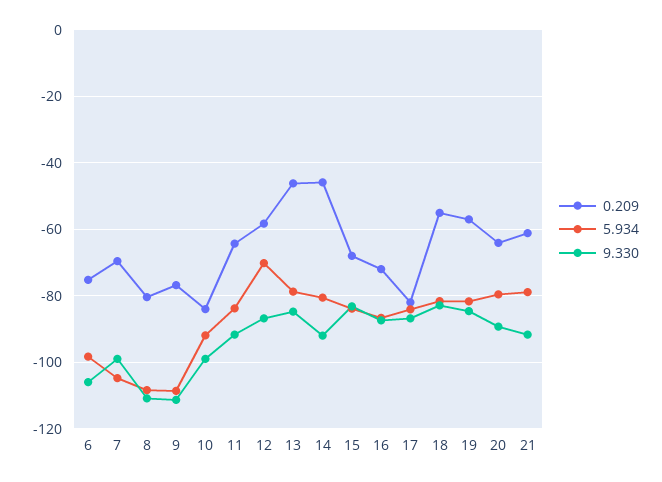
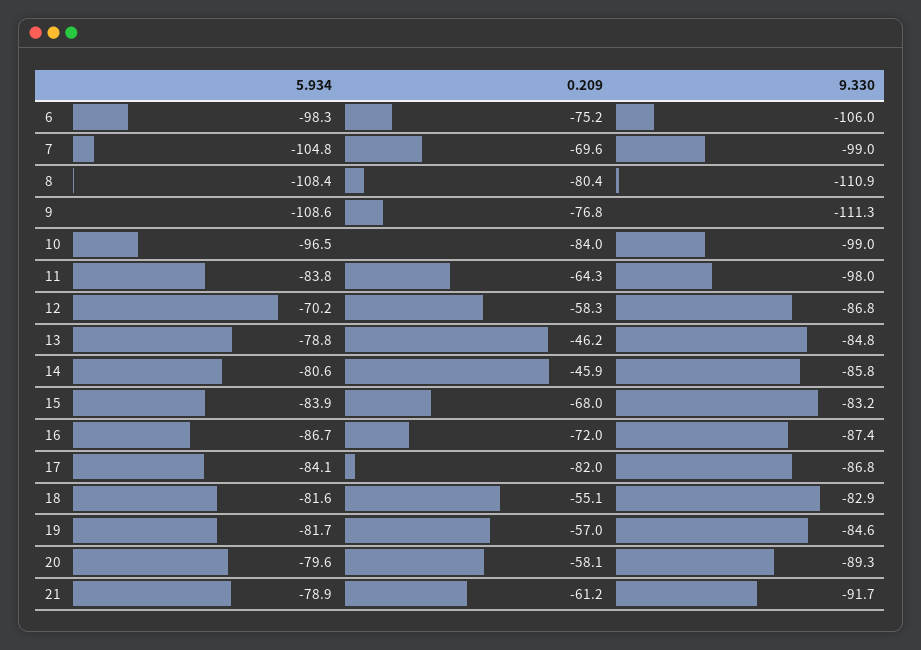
5.934, 10: -92 -> -96.5
9.330, 11: -92 -> -98
9.330, 14: -92 -> -85.8
0.209, 20: -64 -> -58.1

